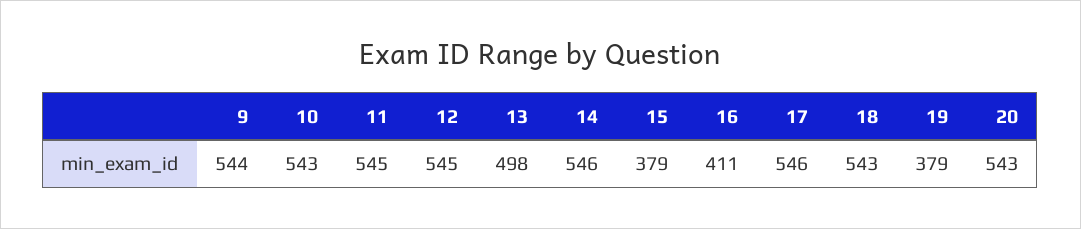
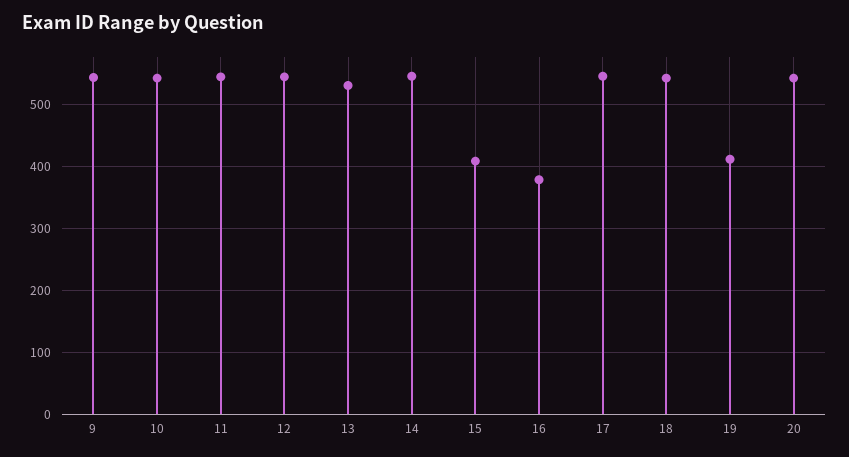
13: 498 -> 530
15: 379 -> 410
16: 411 -> 380
19: 379 -> 410

